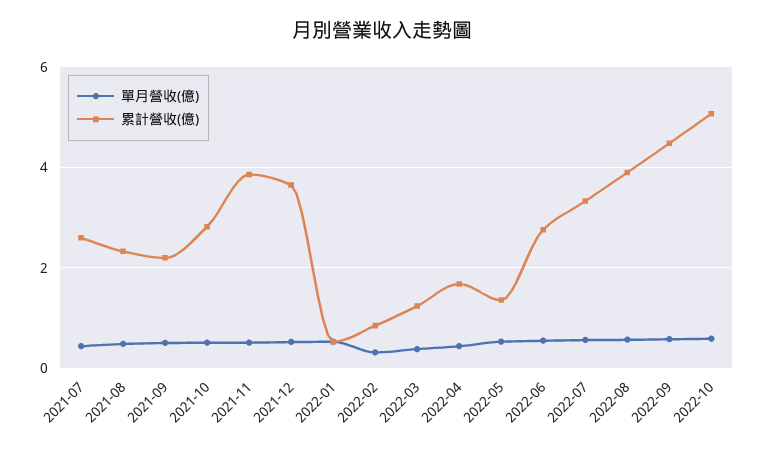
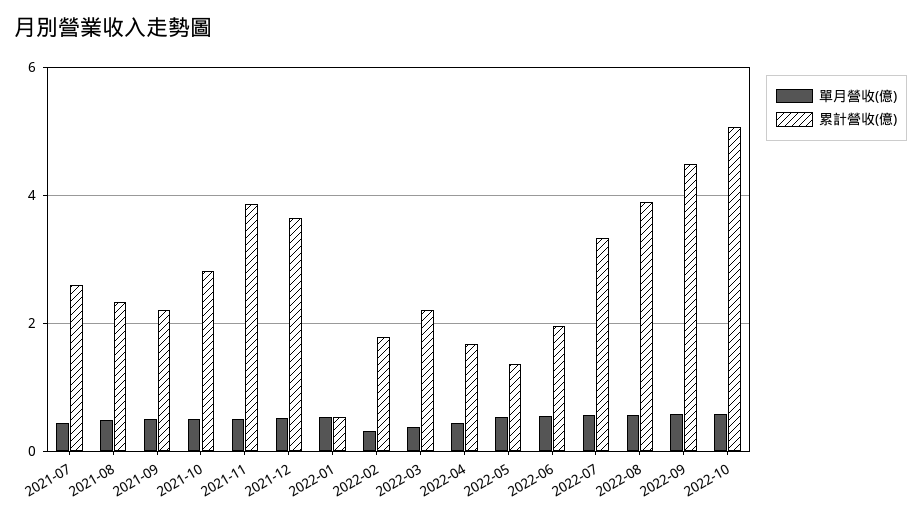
累計營收(億), 2022-02: 0.8 -> 1.8
累計營收(億), 2022-03: 1.2 -> 2.2
累計營收(億), 2022-06: 2.8 -> 2

